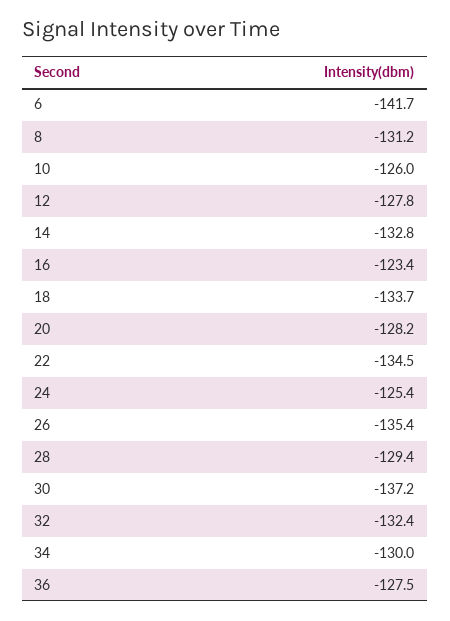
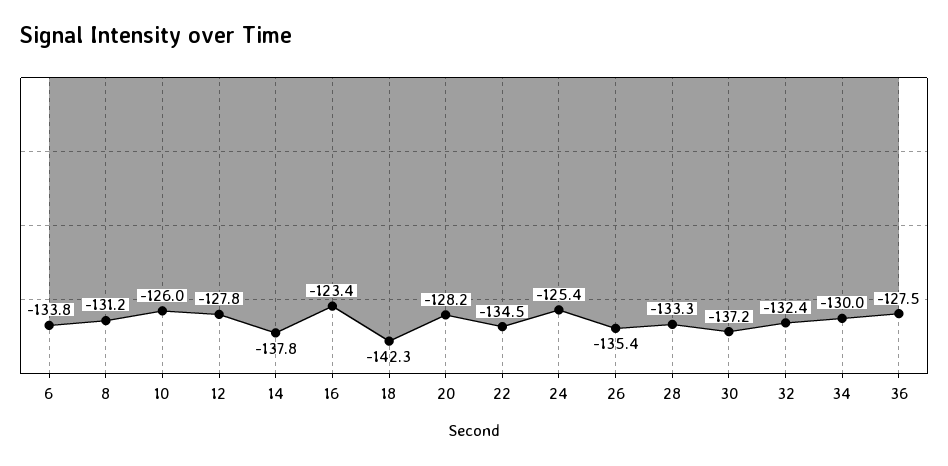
6: -141.7 -> -133.8
14: -132.8 -> -137.8
18: -133.7 -> -142.3
28: -129.4 -> -133.3

